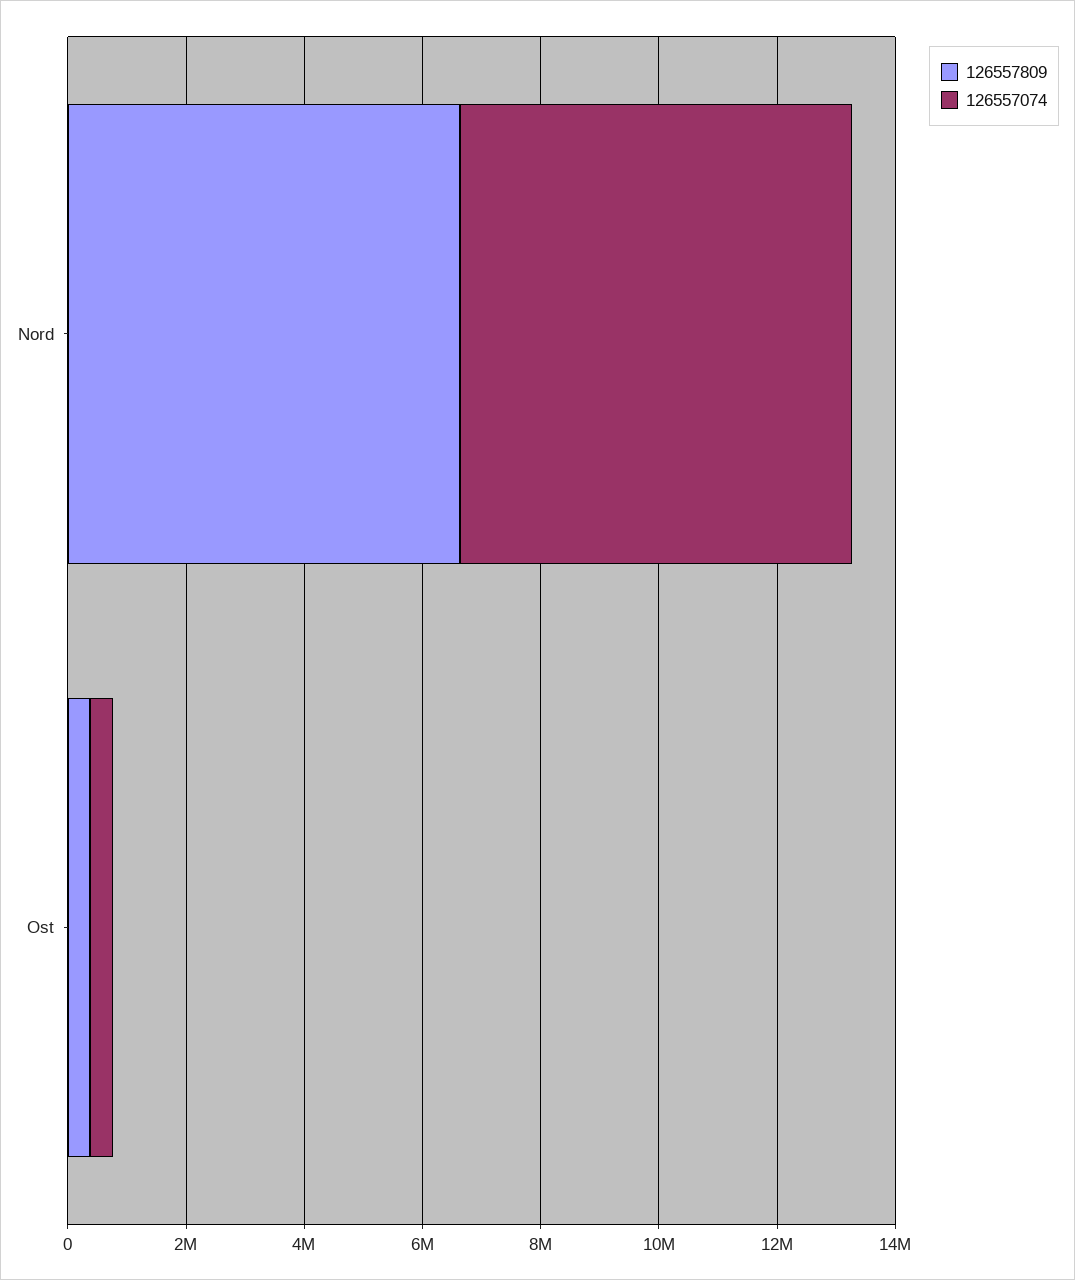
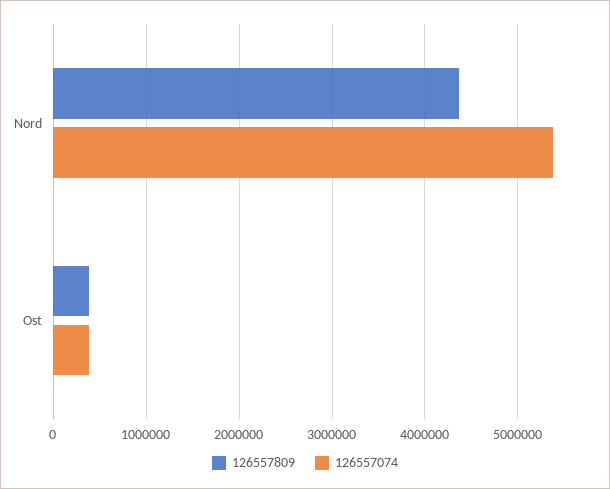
126557809, Nord: 6500000 -> 4400000
126557074, Nord: 6500000 -> 5400000

